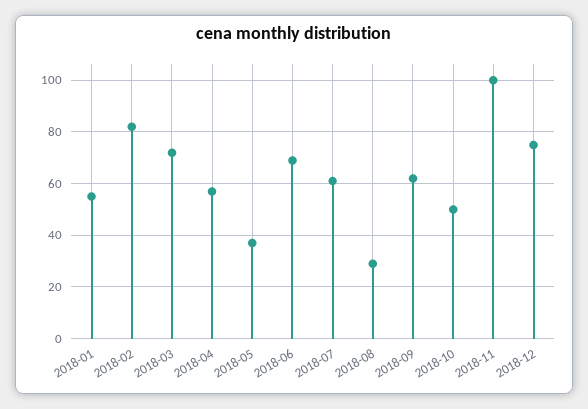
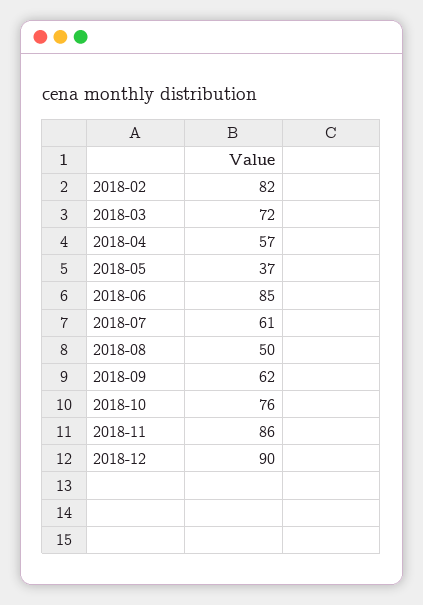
2018-01: 55 -> none
2018-06: 70 -> 85
2018-08: 30 -> 50
2018-10: 50 -> 76
2018-11: 100 -> 86
2018-12: 75 -> 90

